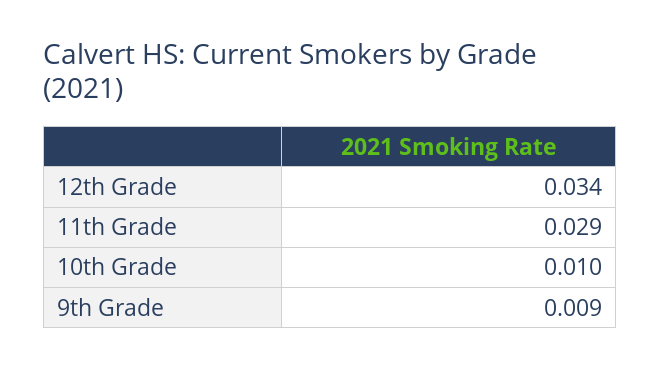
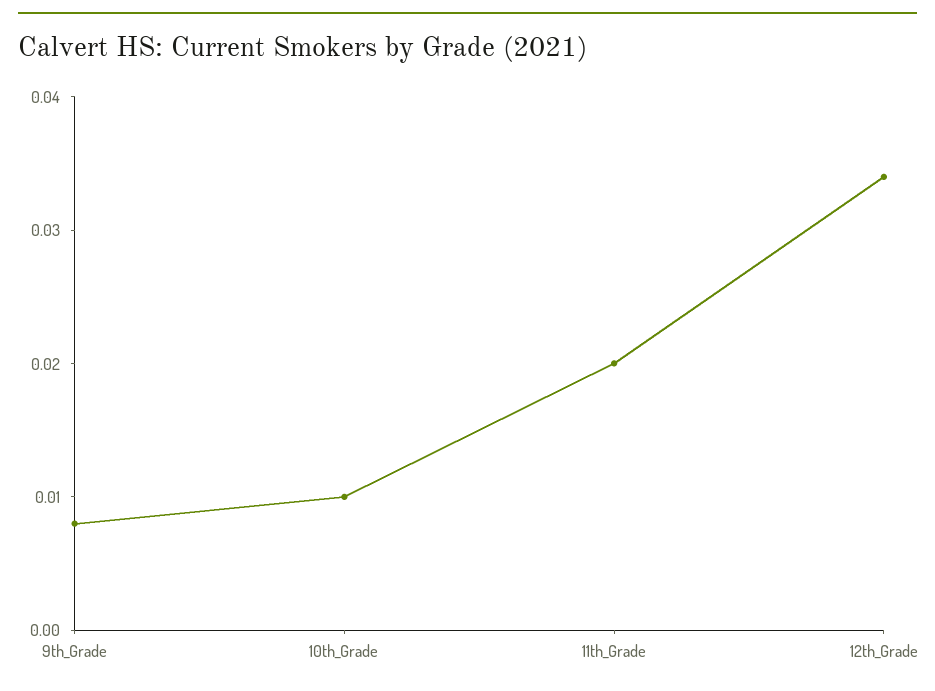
11th Grade: 0.029 -> 0.02
9th Grade: 0.009 -> 0.008

